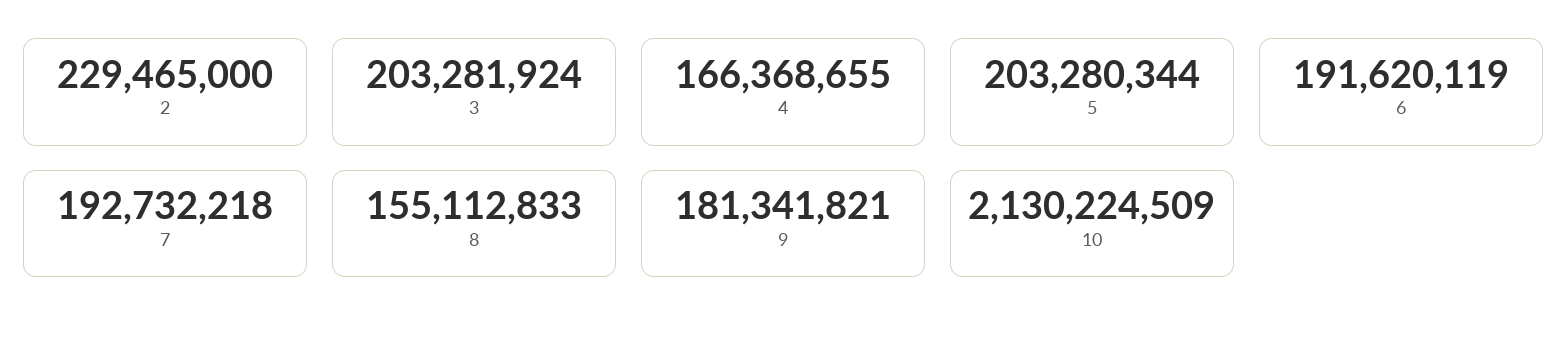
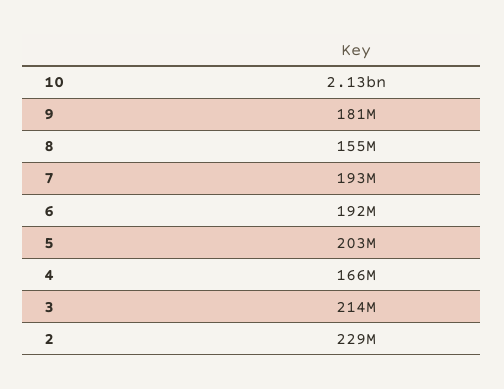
3: 203281924 -> 214000000

